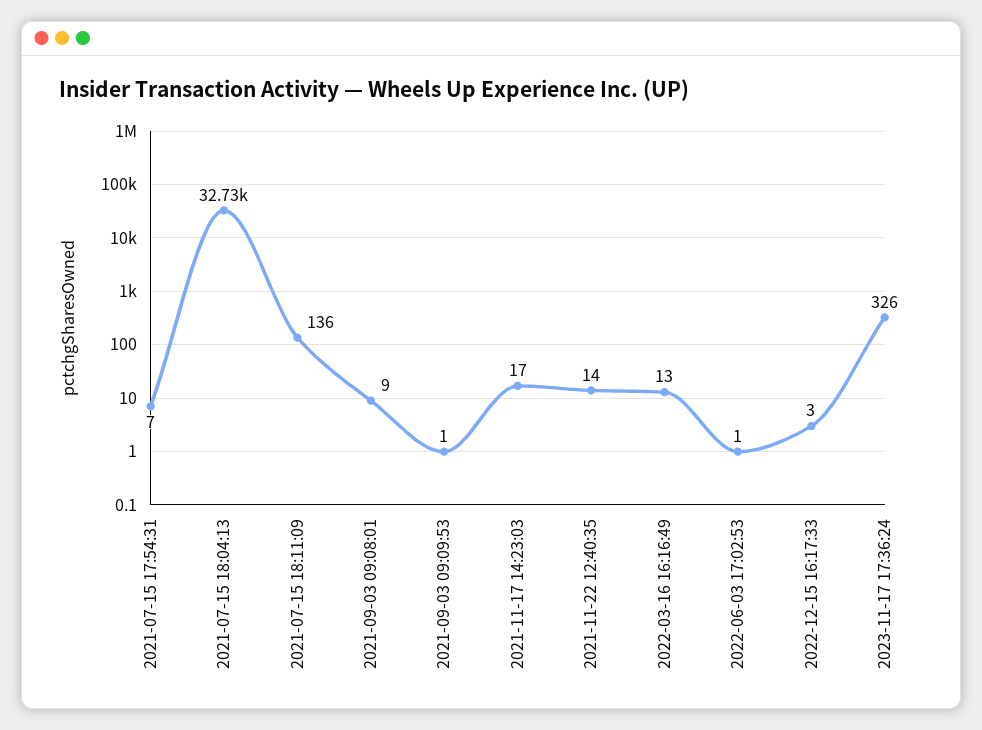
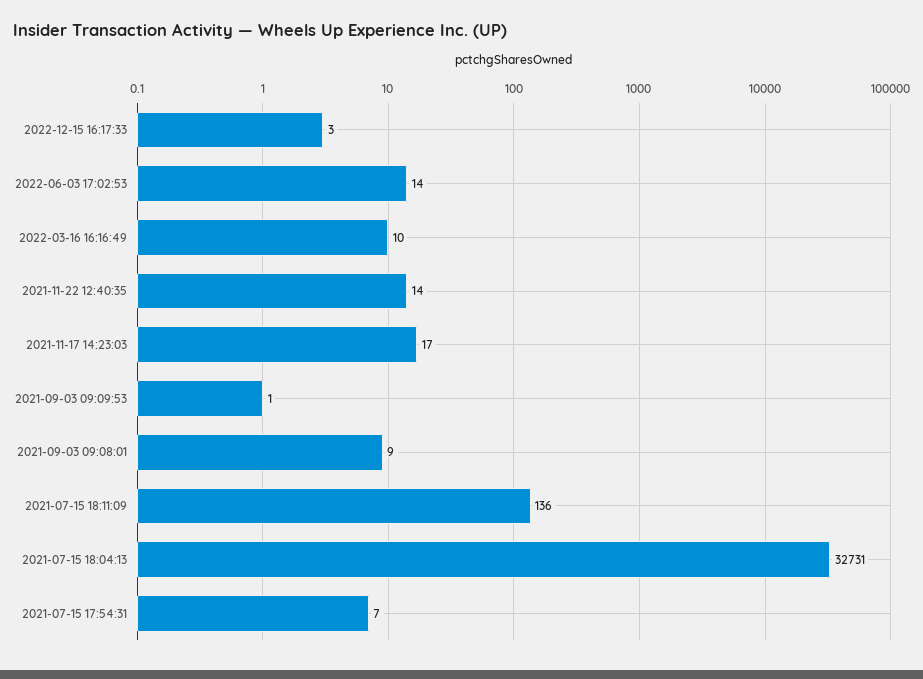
2022-03-16 16:16:49: 13 -> 10
2022-06-03 17:02:53: 1 -> 14
2023-11-17 17:36:24: 326 -> none

